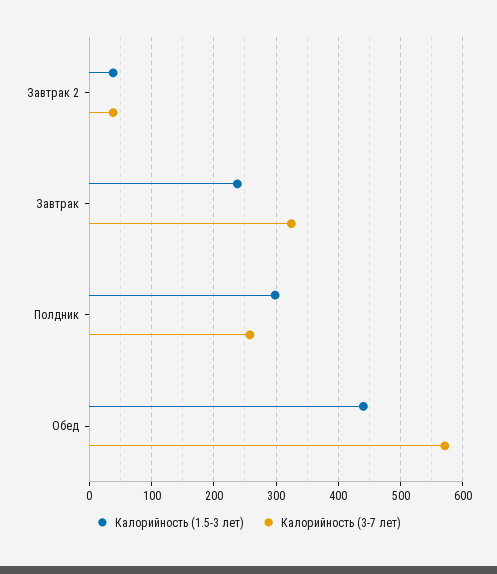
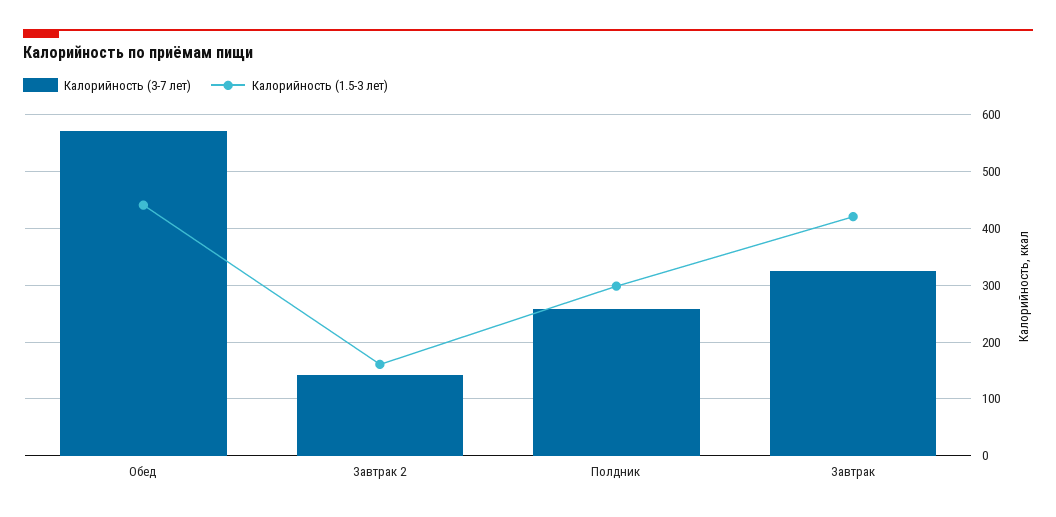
Калорийность (1.5-3 лет), Завтрак 2: 40 -> 160
Калорийность (3-7 лет), Завтрак 2: 40 -> 140
Калорийность (1.5-3 лет), Завтрак: 240 -> 420

